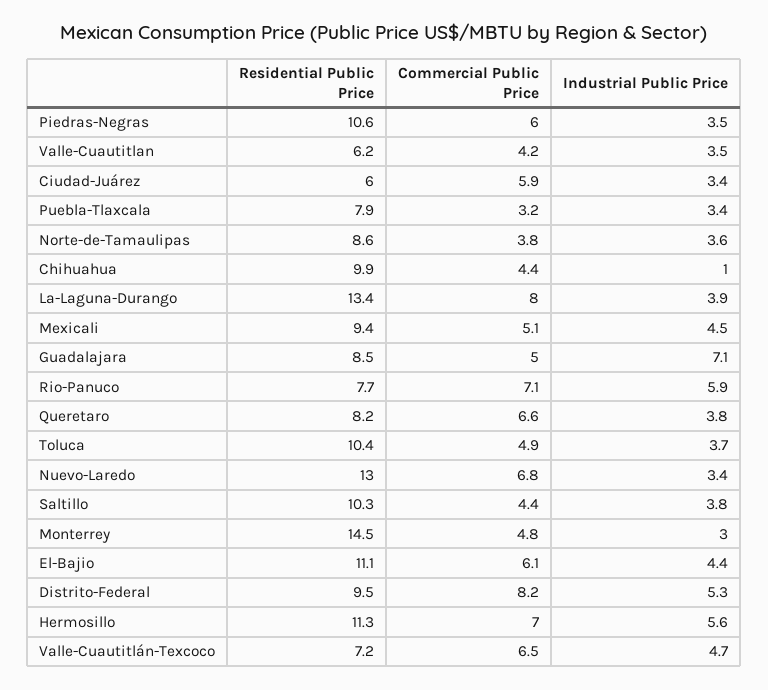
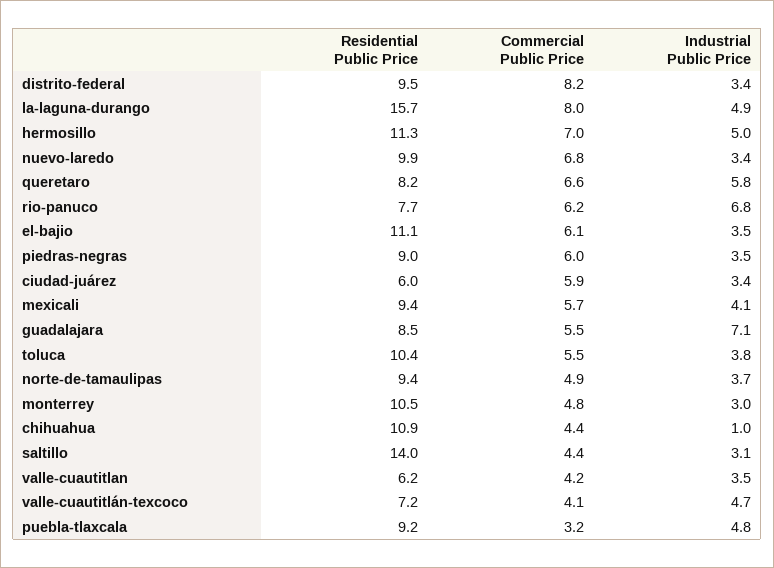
Residential Public Price, Piedras-Negras: 10.6 -> 9
Residential Public Price, Puebla-Tlaxcala: 7.9 -> 9.2
Industrial Public Price, Puebla-Tlaxcala: 3.4 -> 4.8
Residential Public Price, Norte-de-Tamaulipas: 8.6 -> 9.4
Commercial Public Price, Norte-de-Tamaulipas: 3.8 -> 4.9
Industrial Public Price, Norte-de-Tamaulipas: 3.6 -> 3.7
Residential Public Price, Chihuahua: 9.9 -> 10.9
Residential Public Price, La-Laguna-Durango: 13.4 -> 15.7
Industrial Public Price, La-Laguna-Durango: 3.9 -> 4.9
Commercial Public Price, Mexicali: 5.1 -> 5.7
Industrial Public Price, Mexicali: 4.5 -> 4.1
Commercial Public Price, Guadalajara: 5 -> 5.5
Commercial Public Price, Rio-Panuco: 7.1 -> 6.2
Industrial Public Price, Rio-Panuco: 5.9 -> 6.8
Industrial Public Price, Queretaro: 3.8 -> 5.8
Commercial Public Price, Toluca: 4.9 -> 5.5
Industrial Public Price, Toluca: 3.7 -> 3.8
Residential Public Price, Nuevo-Laredo: 13 -> 9.9
Residential Public Price, Saltillo: 10.3 -> 14
Industrial Public Price, Saltillo: 3.8 -> 3.1
Residential Public Price, Monterrey: 14.5 -> 10.5
Industrial Public Price, El-Bajio: 4.4 -> 3.5
Industrial Public Price, Distrito-Federal: 5.3 -> 3.4
Industrial Public Price, Hermosillo: 5.6 -> 5
Commercial Public Price, Valle-Cuautitlán-Texcoco: 6.5 -> 4.1

